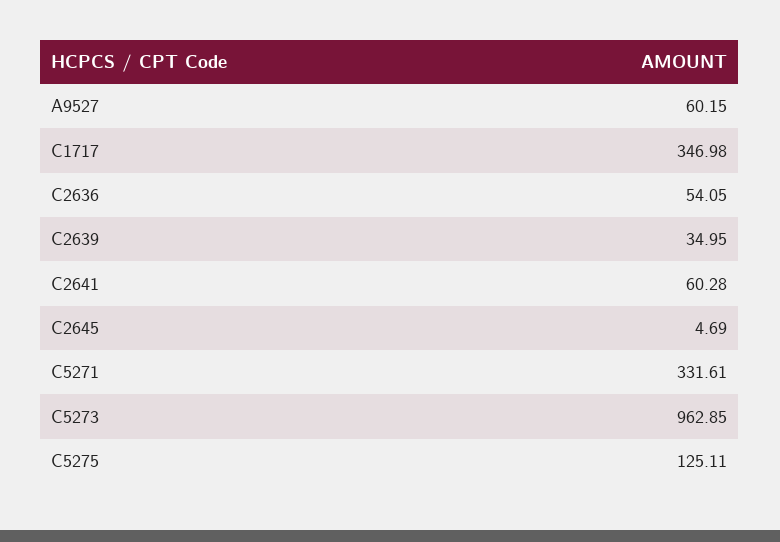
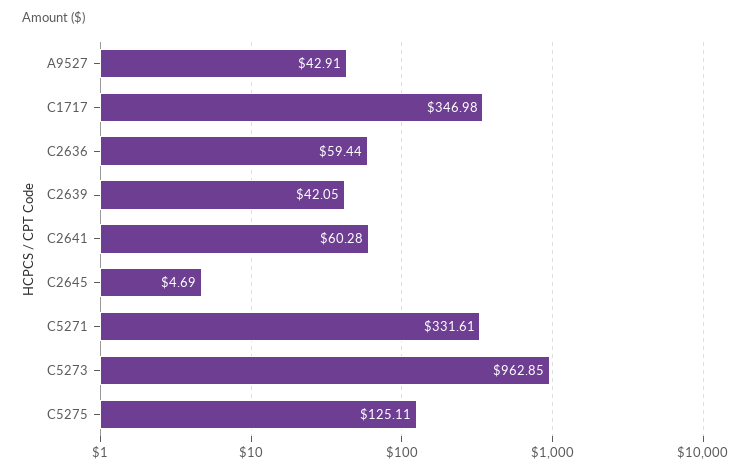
A9527: 60.15 -> 42.91
C2636: 54.05 -> 59.44
C2639: 34.95 -> 42.05

